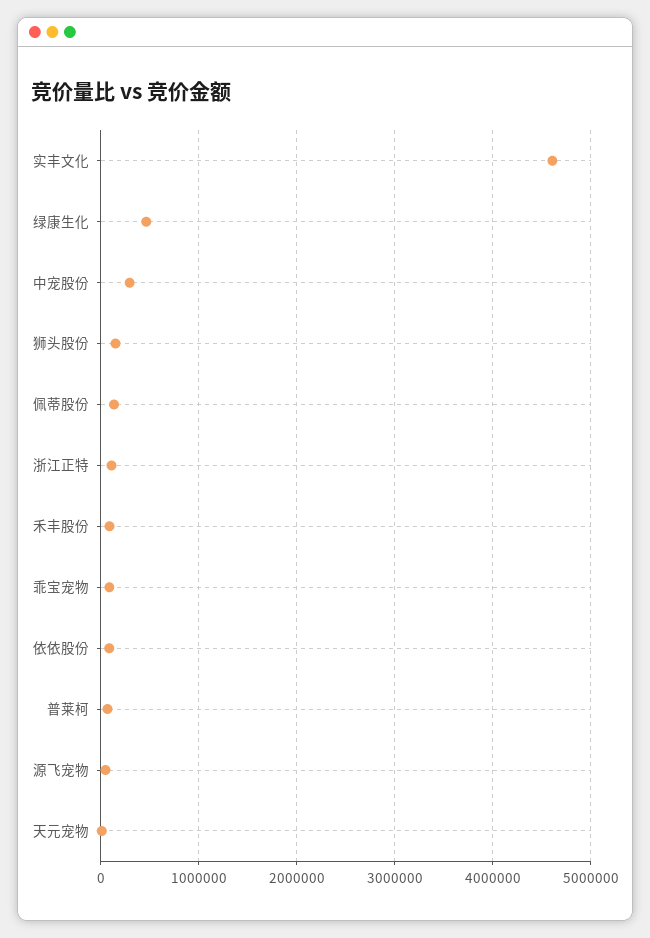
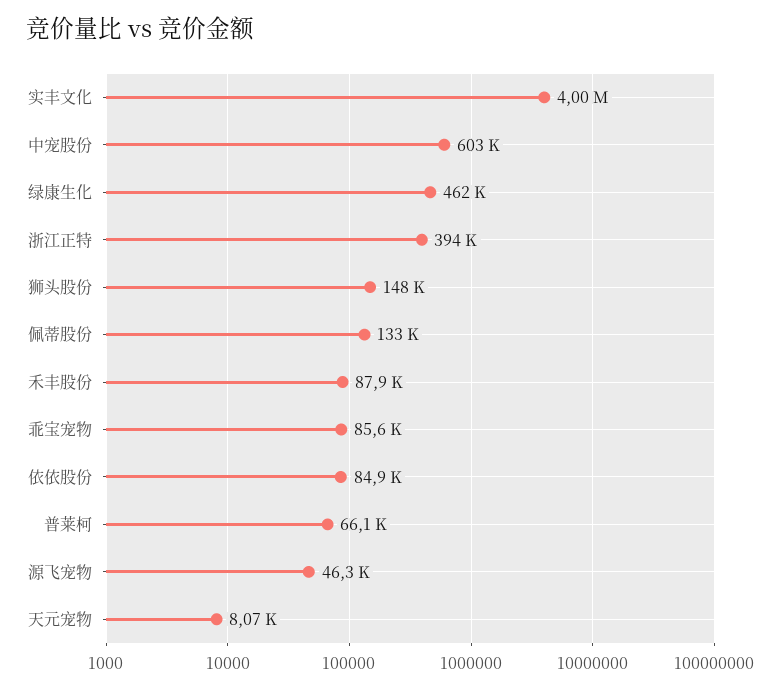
实丰文化: 4600000 -> 4000000
中宠股份: 300000 -> 603000
浙江正特: 100000 -> 394000

